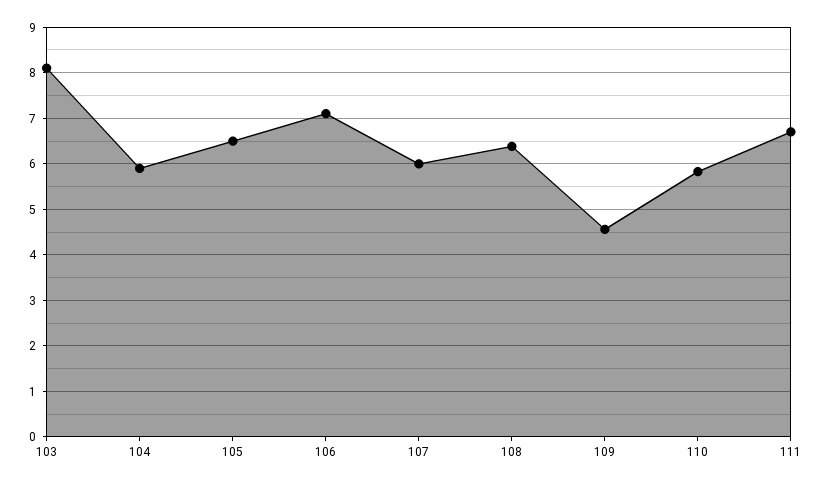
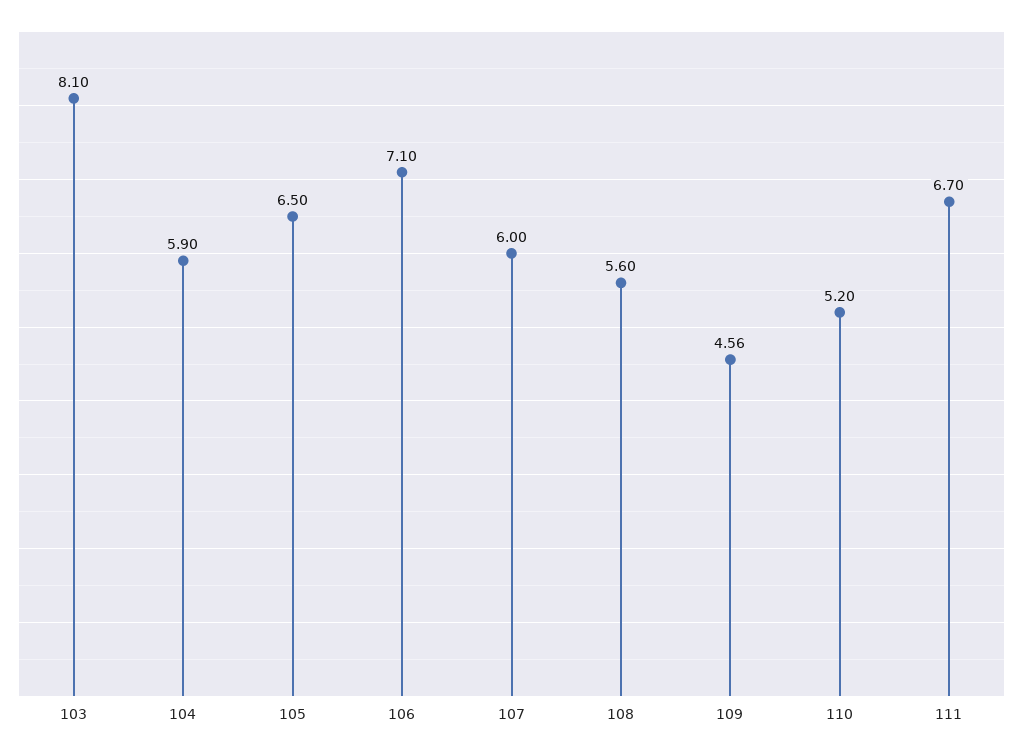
108: 6.4 -> 5.6
110: 5.8 -> 5.2

